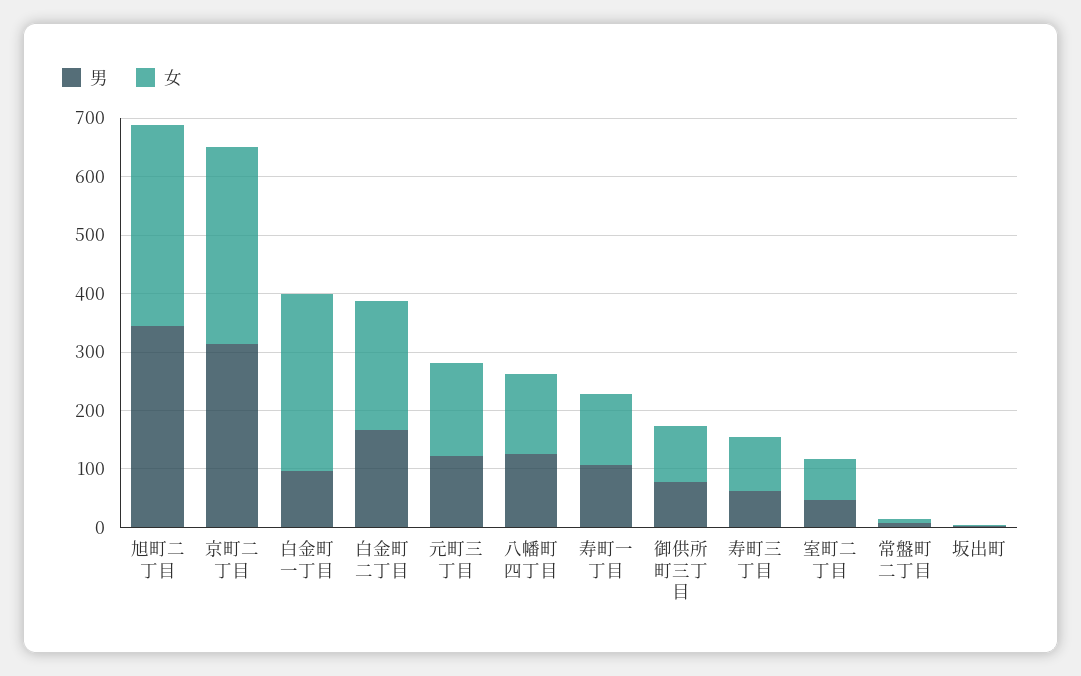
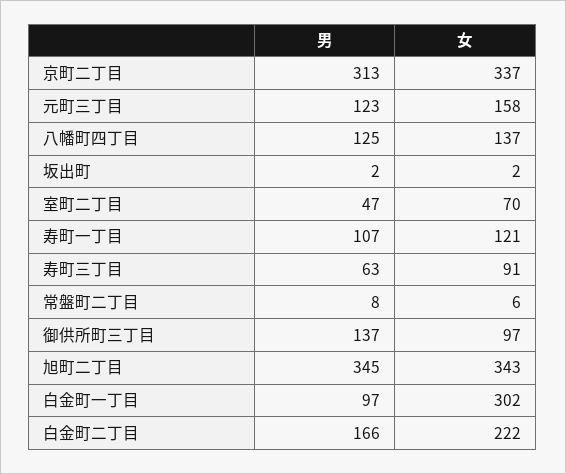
男, 御供所町三丁目: 80 -> 137

